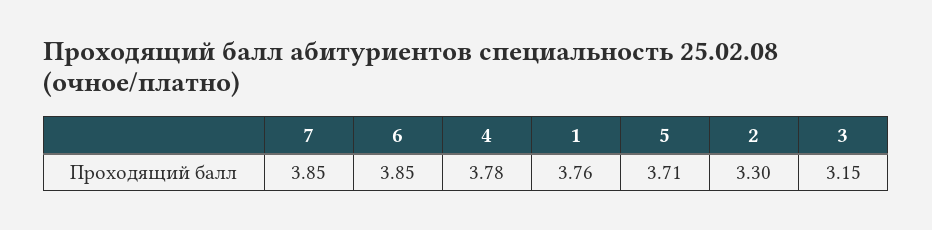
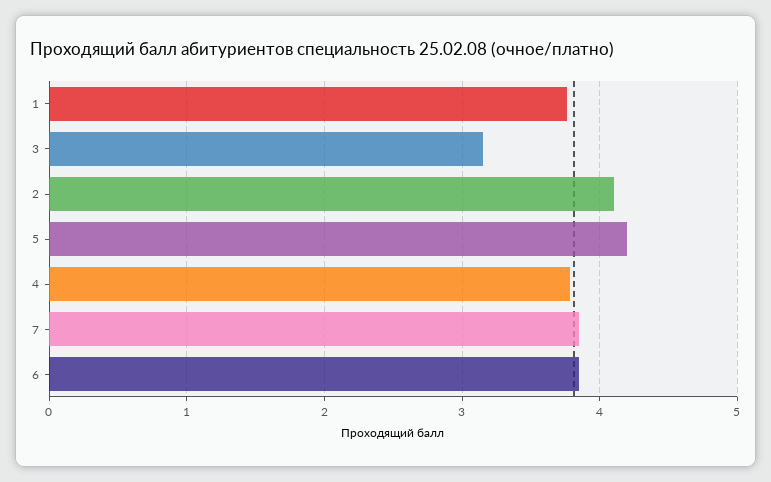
5: 3.71 -> 4.2
2: 3.3 -> 4.1

